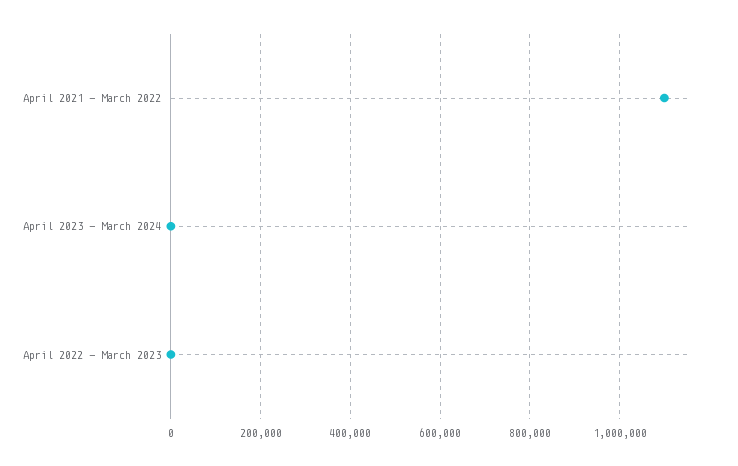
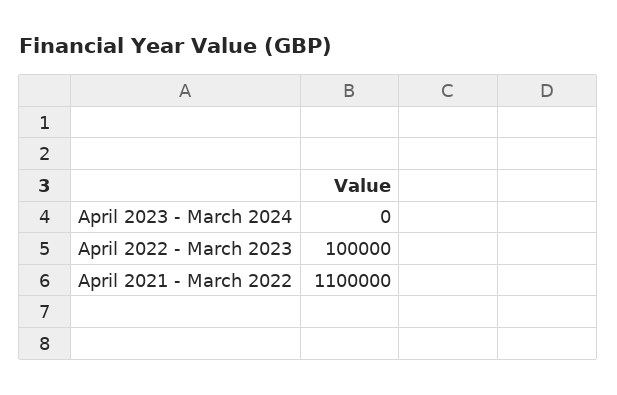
April 2022 - March 2023: 0 -> 100000

